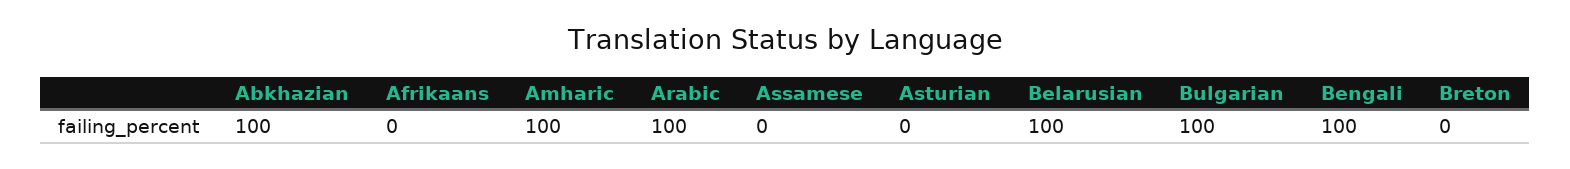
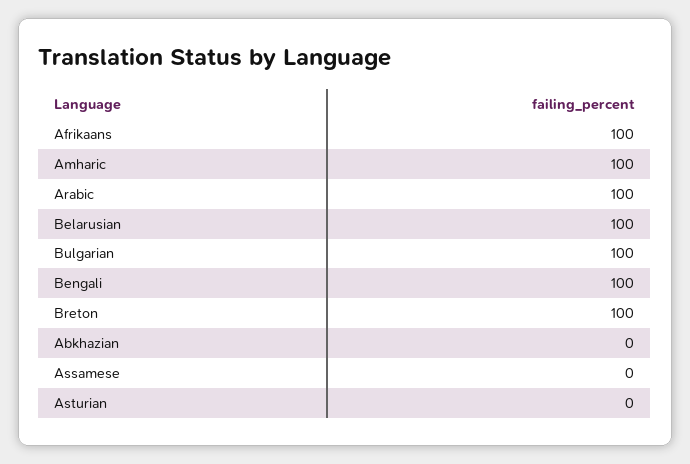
Abkhazian: 100 -> 0
Afrikaans: 0 -> 100
Breton: 0 -> 100

